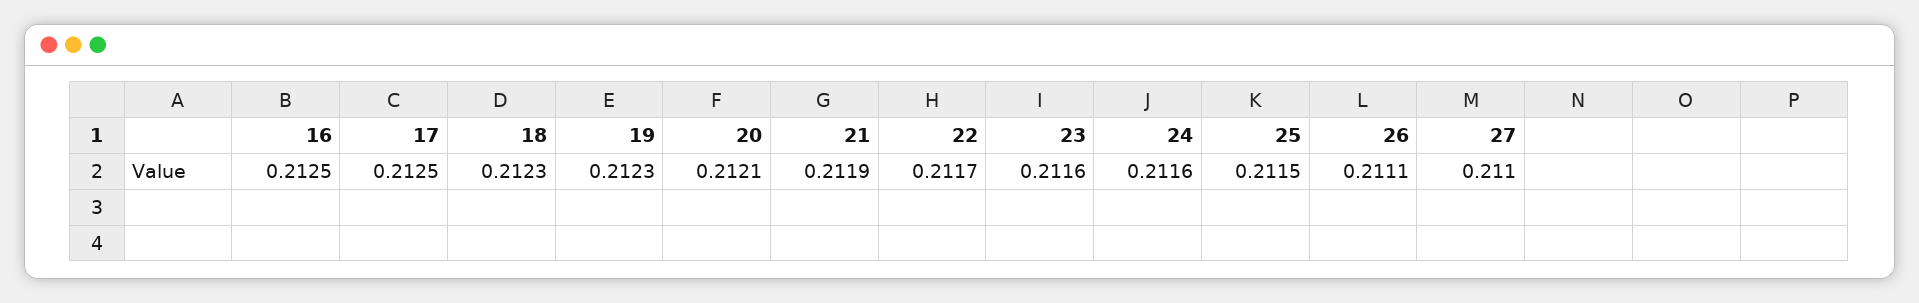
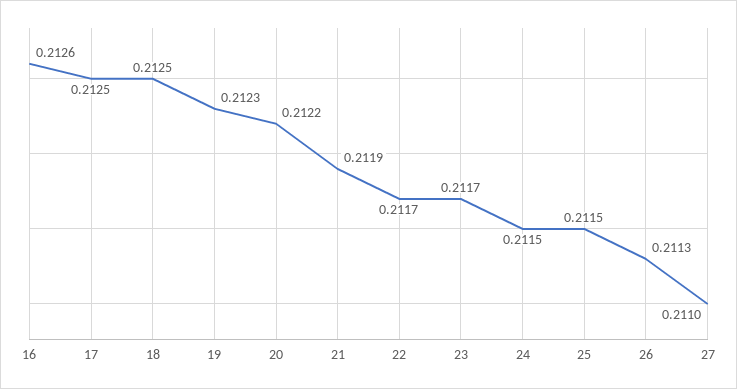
16: 0.2125 -> 0.2126
18: 0.2123 -> 0.2125
20: 0.2121 -> 0.2122
23: 0.2116 -> 0.2117
24: 0.2116 -> 0.2115
26: 0.2111 -> 0.2113

